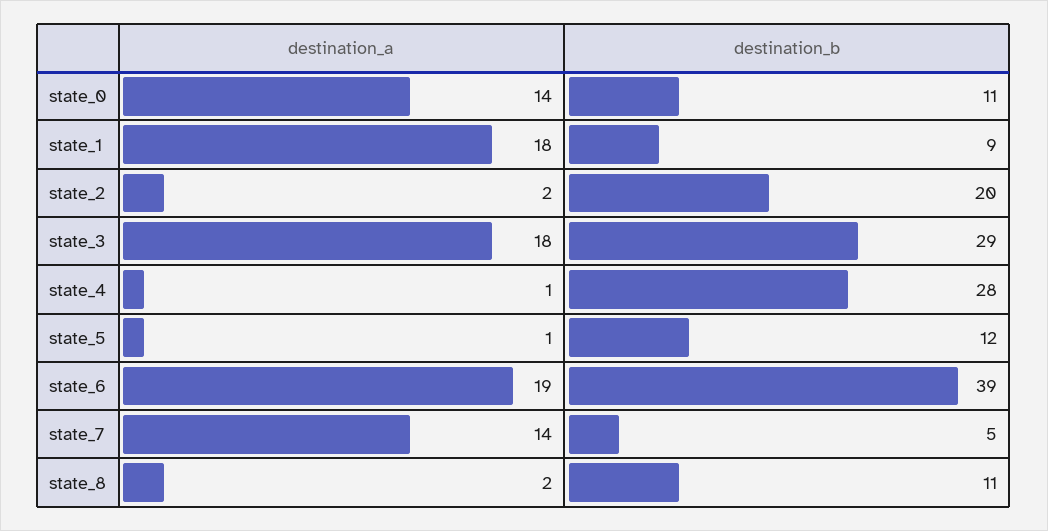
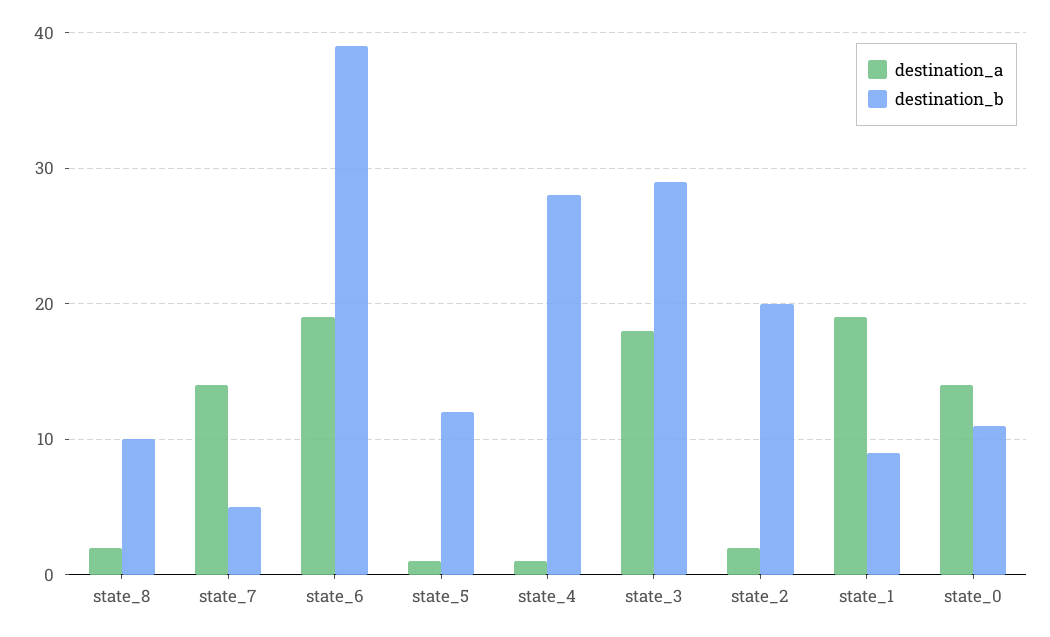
destination_a, state_1: 18 -> 19
destination_b, state_8: 11 -> 10

